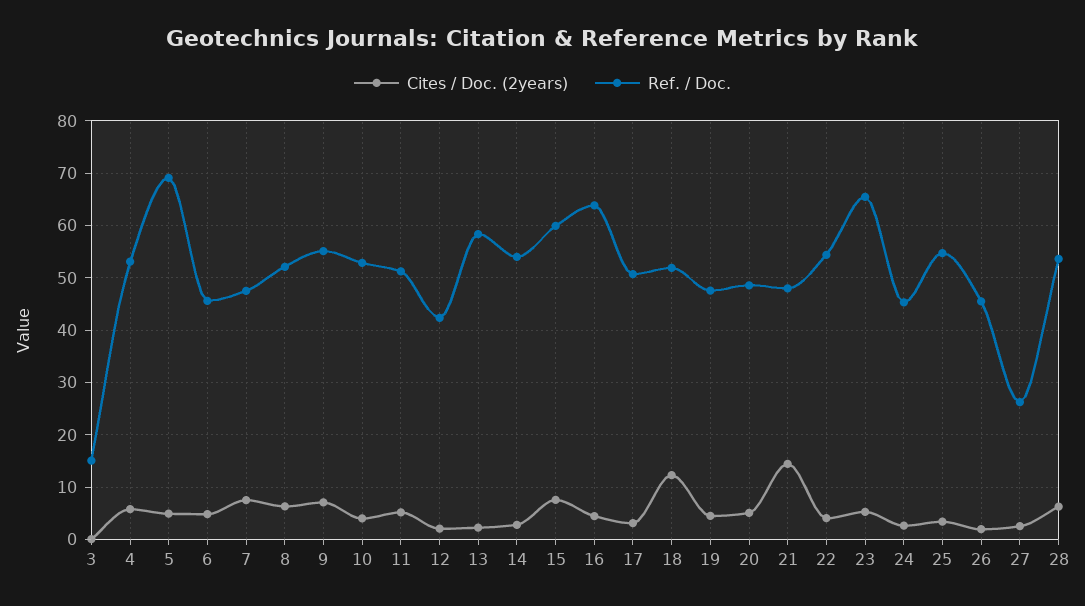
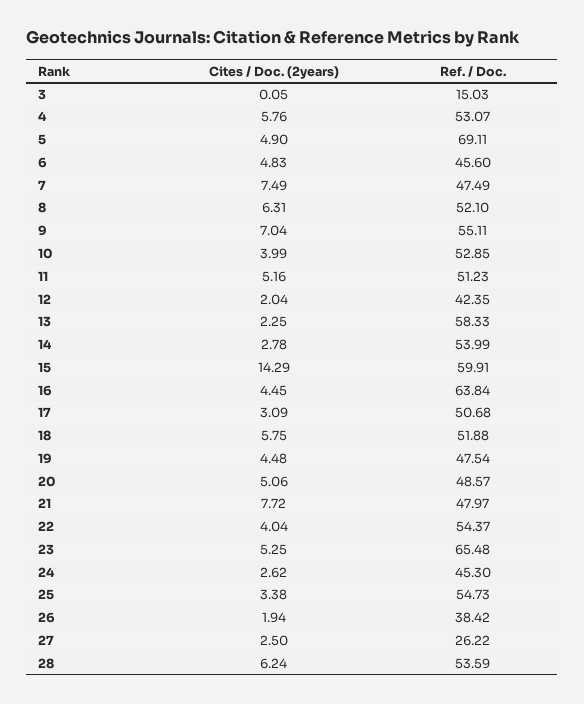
Cites / Doc. (2years), 15: 8 -> 14.29
Cites / Doc. (2years), 18: 12 -> 5.75
Cites / Doc. (2years), 21: 14 -> 7.72
Ref. / Doc., 26: 46 -> 38.42

